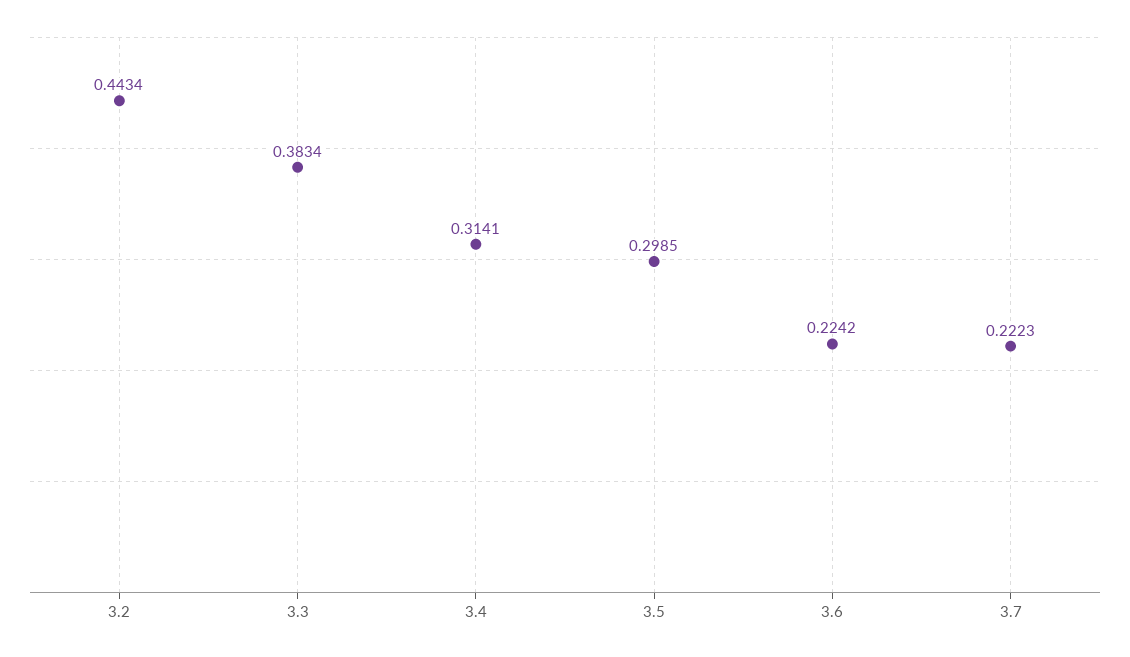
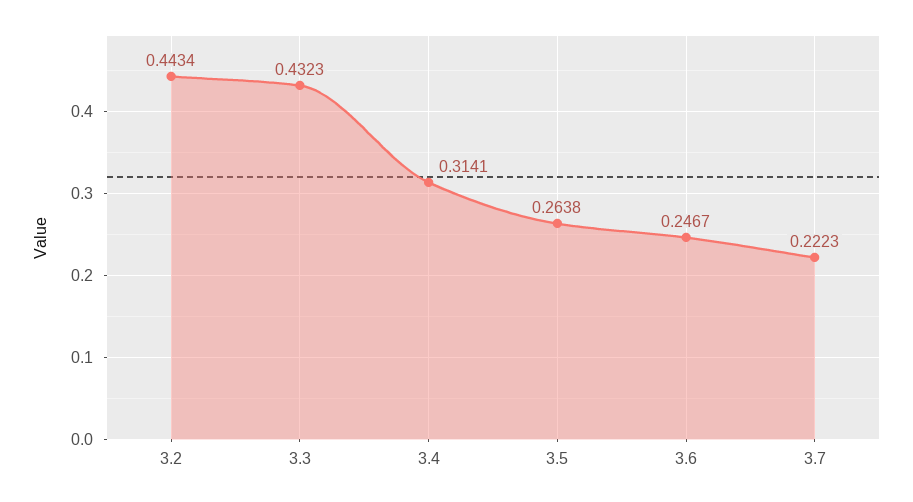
3.3: 0.3834 -> 0.4323
3.5: 0.2985 -> 0.2638
3.6: 0.2242 -> 0.2467

